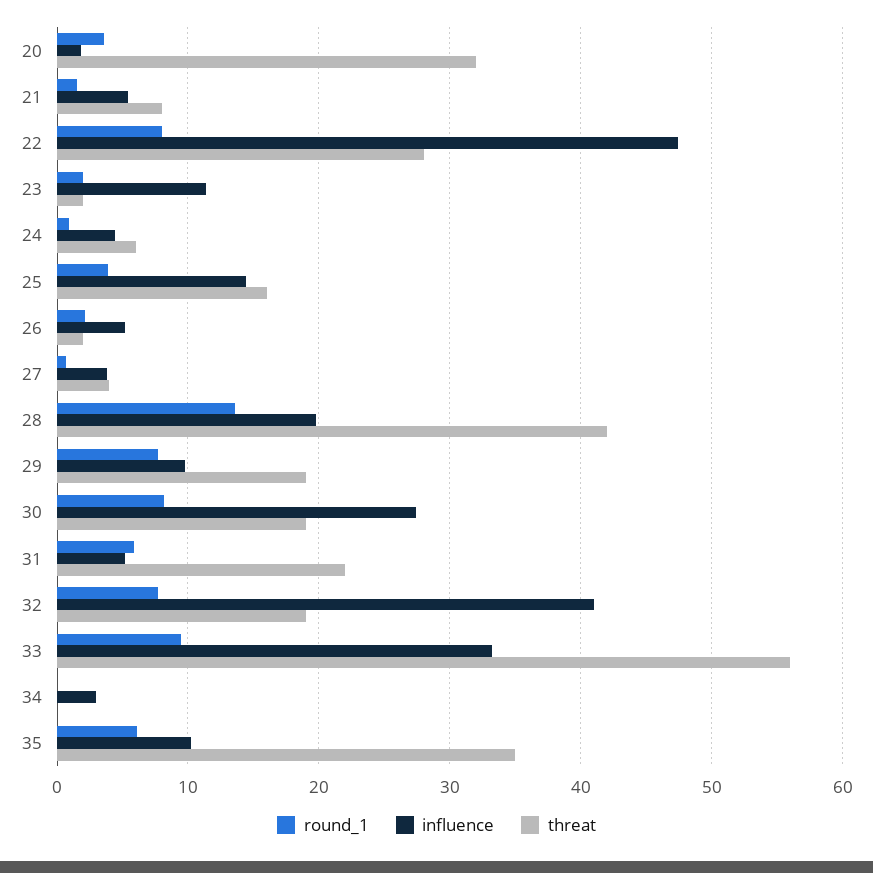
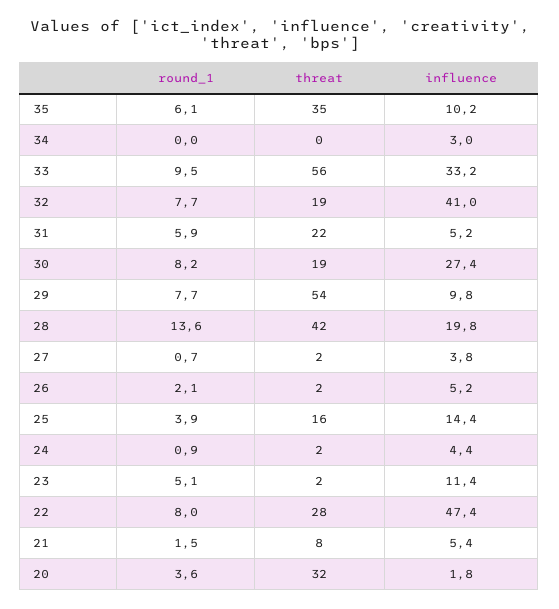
round_1, 23: 2 -> 5.1
threat, 24: 6 -> 2
threat, 27: 4 -> 2
threat, 29: 19 -> 54

